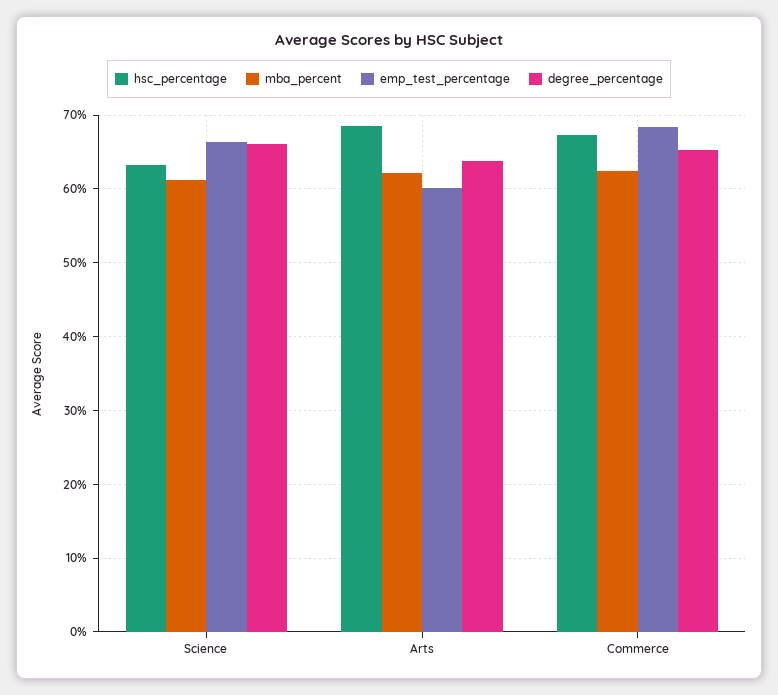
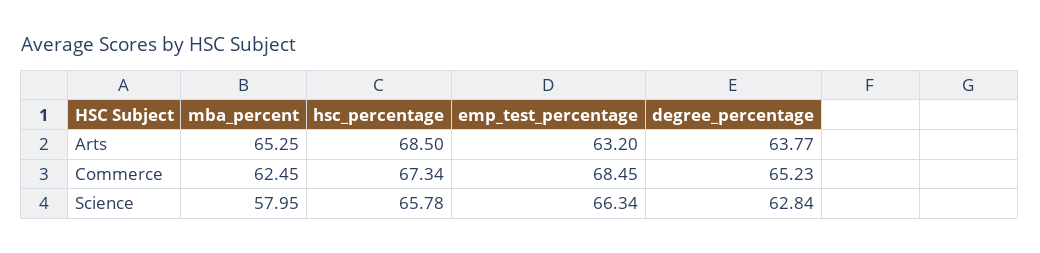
hsc_percentage, Science: 63 -> 65.78
mba_percent, Science: 61 -> 57.95
degree_percentage, Science: 66 -> 62.84
mba_percent, Arts: 62 -> 65.25
emp_test_percentage, Arts: 60 -> 63.2

